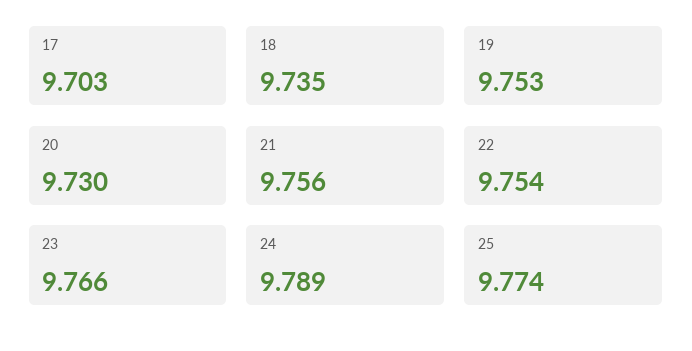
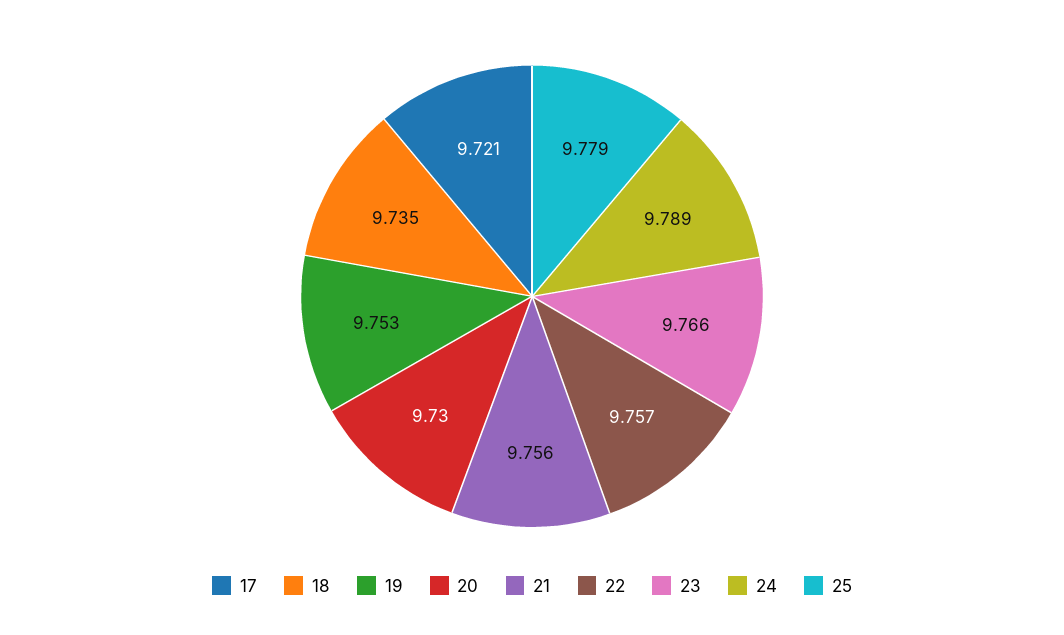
17: 9.703 -> 9.721
22: 9.754 -> 9.757
25: 9.774 -> 9.779

